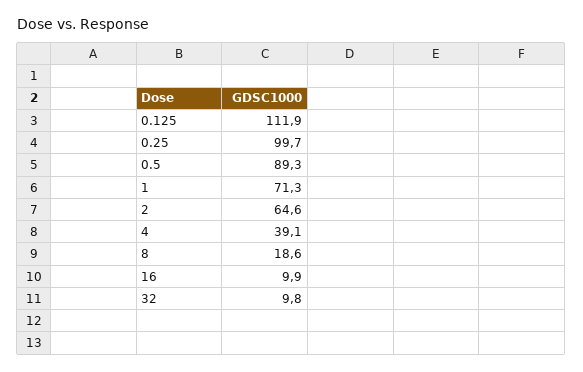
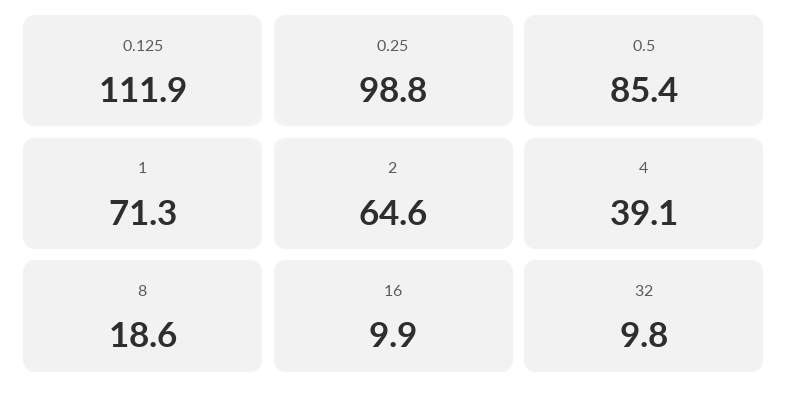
0.25: 99.7 -> 98.8
0.5: 89.3 -> 85.4

